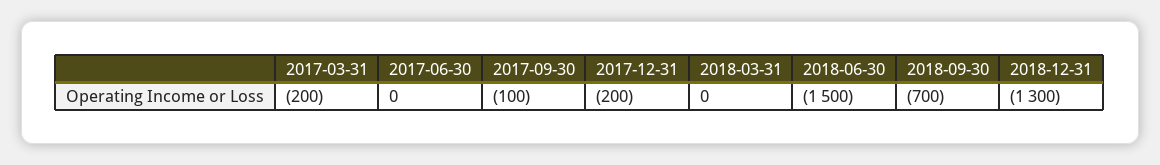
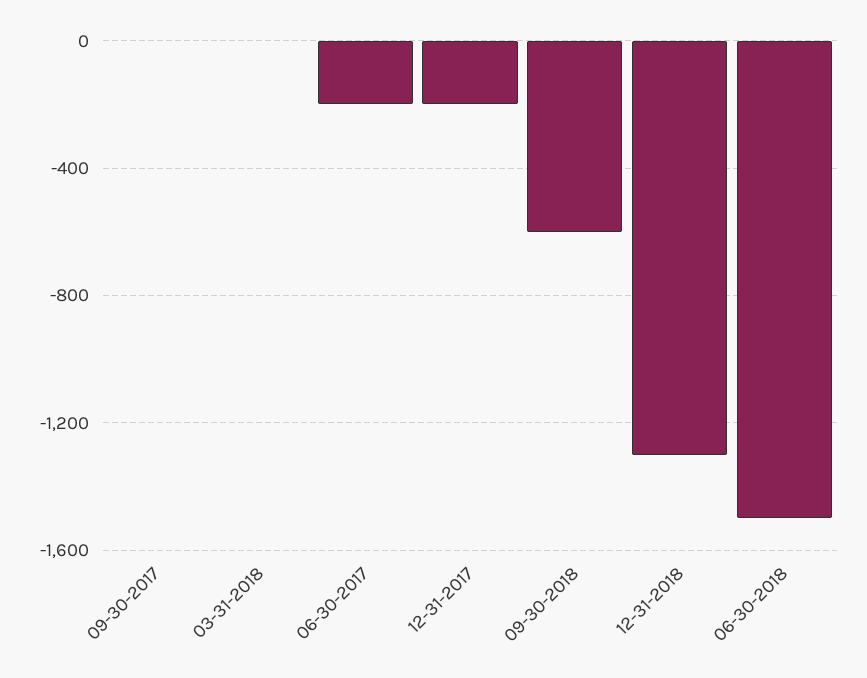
2017-03-31: -200 -> none
2017-06-30: 0 -> -200
2017-09-30: -100 -> 0
2018-09-30: -700 -> -600

